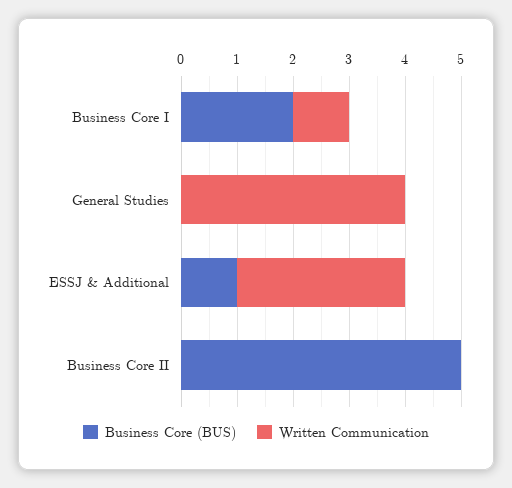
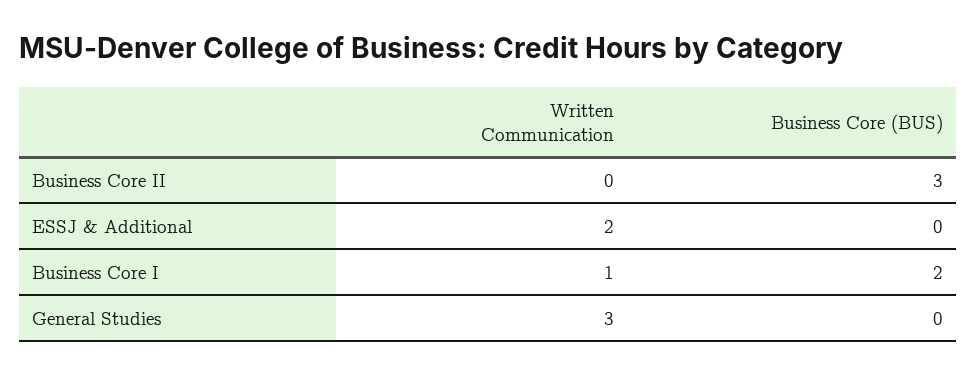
Written Communication, General Studies: 4 -> 3
Business Core (BUS), ESSJ & Additional: 1 -> 0
Written Communication, ESSJ & Additional: 3 -> 2
Business Core (BUS), Business Core II: 5 -> 3

